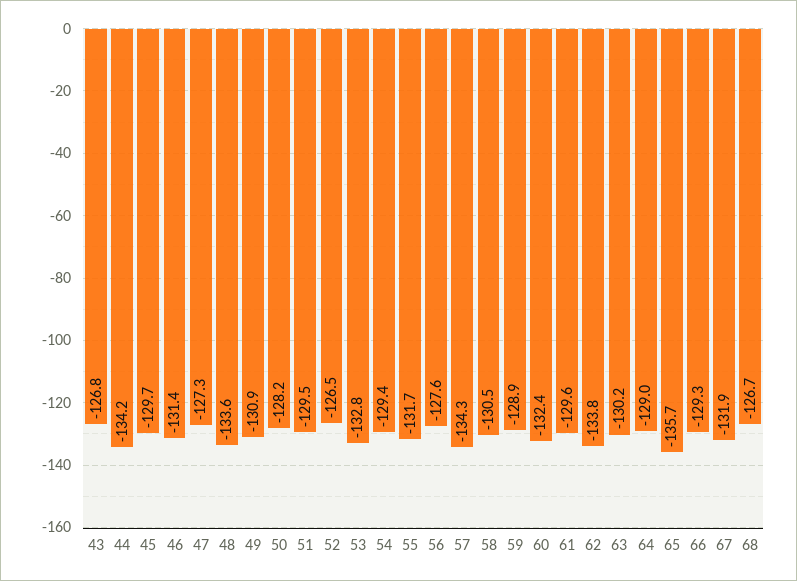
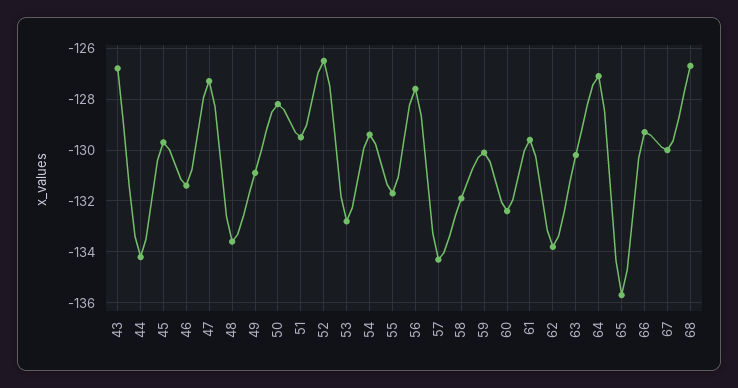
58: -130.5 -> -132
59: -128.9 -> -130
64: -129 -> -127
67: -131.9 -> -130

